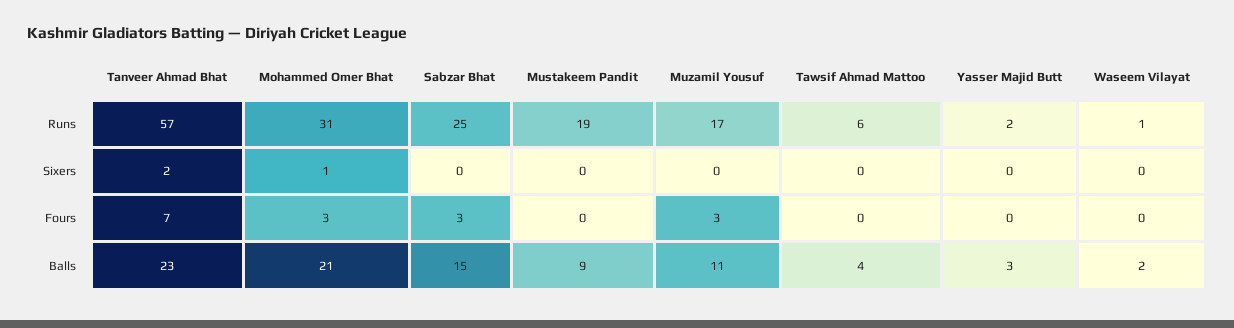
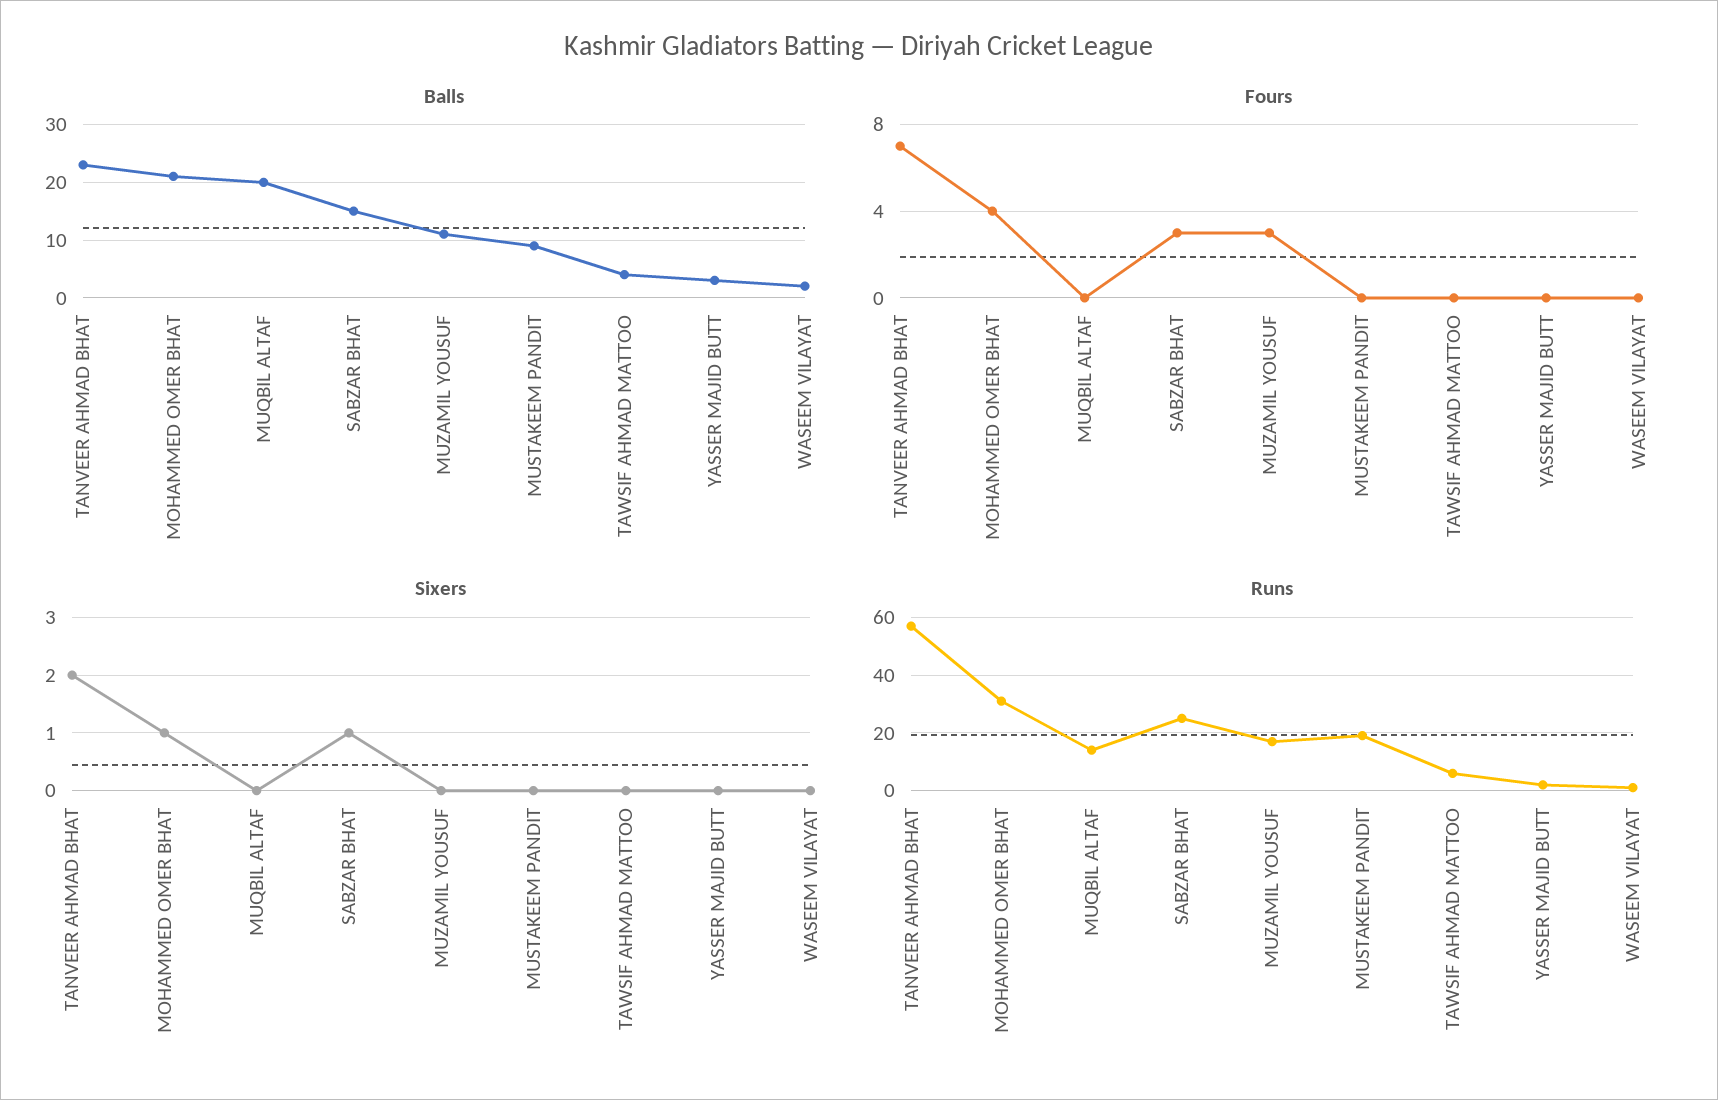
Sixers, Sabzar Bhat: 0 -> 1
Fours, Mohammed Omer Bhat: 3 -> 4
Balls, MUQBIL ALTAF: none -> 20
Fours, MUQBIL ALTAF: none -> 0
Sixers, MUQBIL ALTAF: none -> 0
Runs, MUQBIL ALTAF: none -> 15

